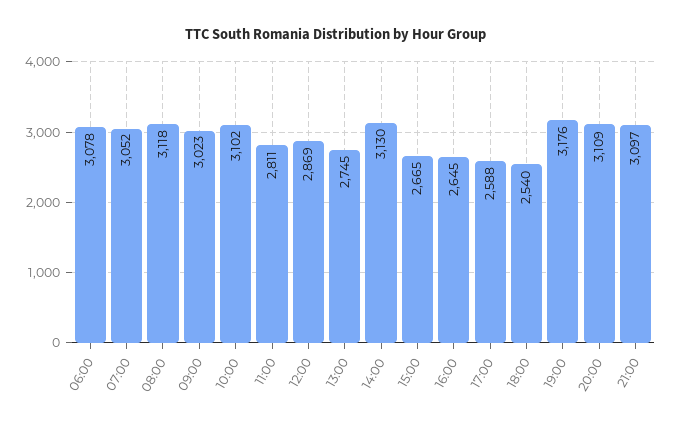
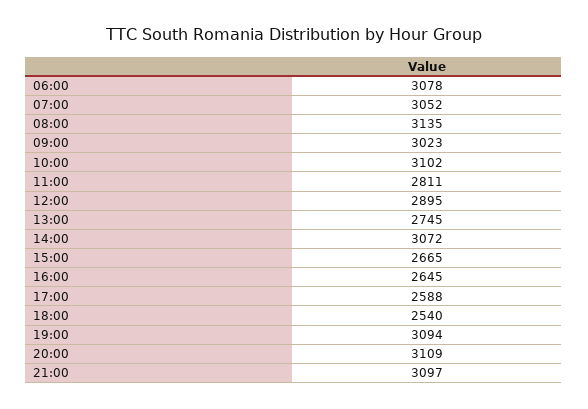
08:00: 3118 -> 3135
12:00: 2869 -> 2895
14:00: 3130 -> 3072
19:00: 3176 -> 3094

